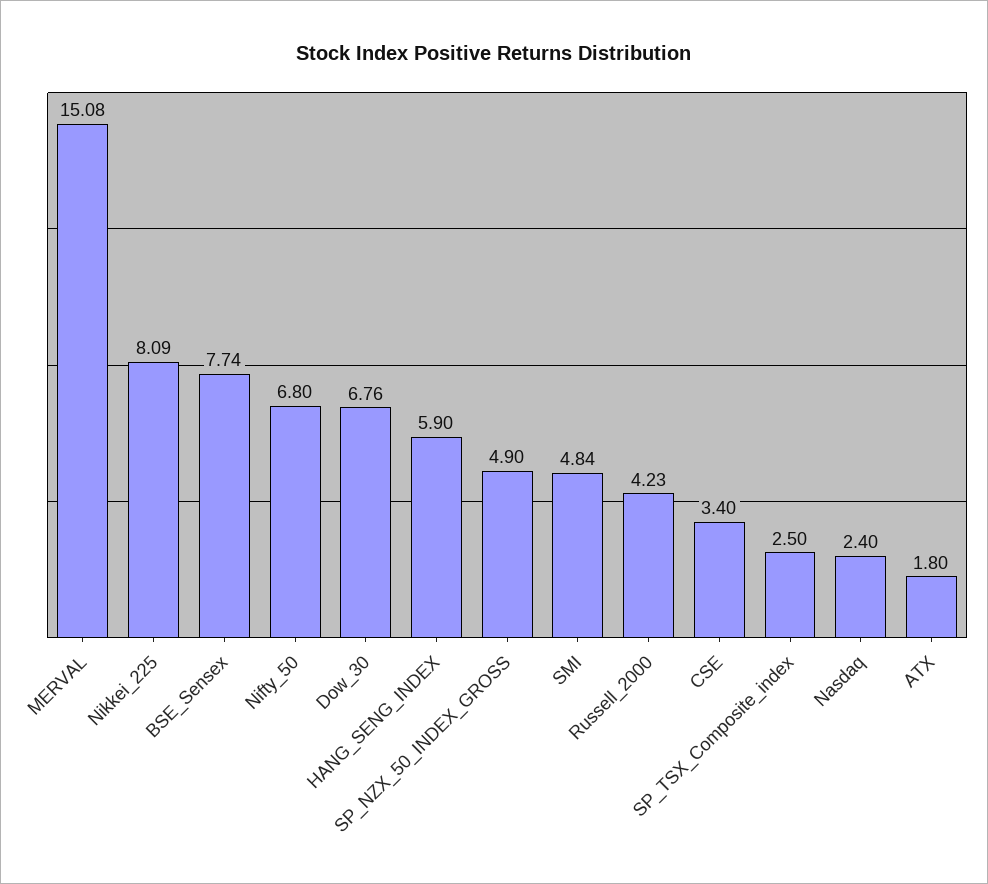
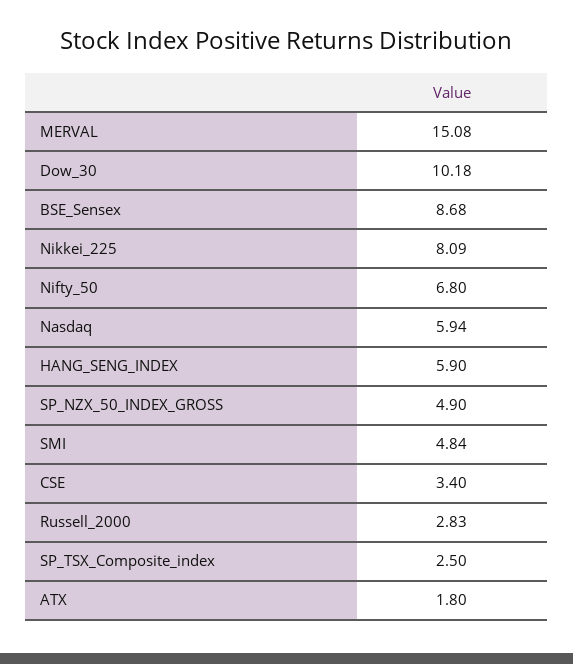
BSE_Sensex: 7.74 -> 8.68
Dow_30: 6.76 -> 10.18
Russell_2000: 4.23 -> 2.83
Nasdaq: 2.4 -> 5.94

